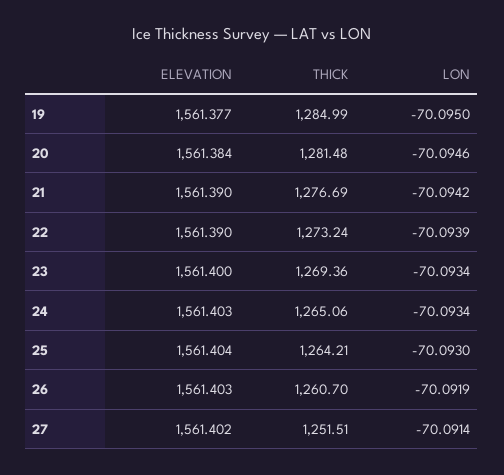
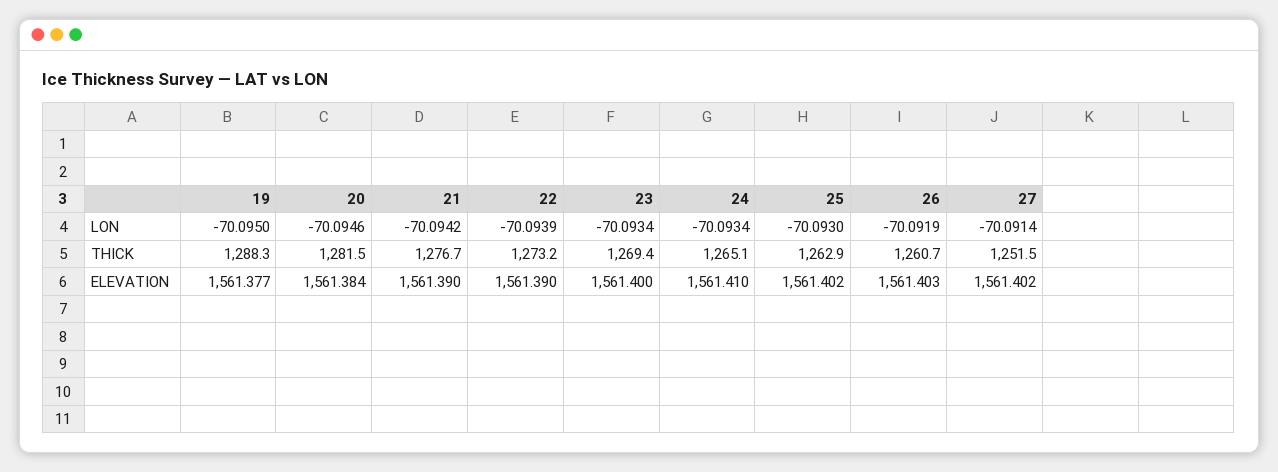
THICK, 19: 1284.99 -> 1288.3
ELEVATION, 24: 1561.403 -> 1561.41
ELEVATION, 25: 1561.404 -> 1561.402
THICK, 25: 1264.21 -> 1262.9

